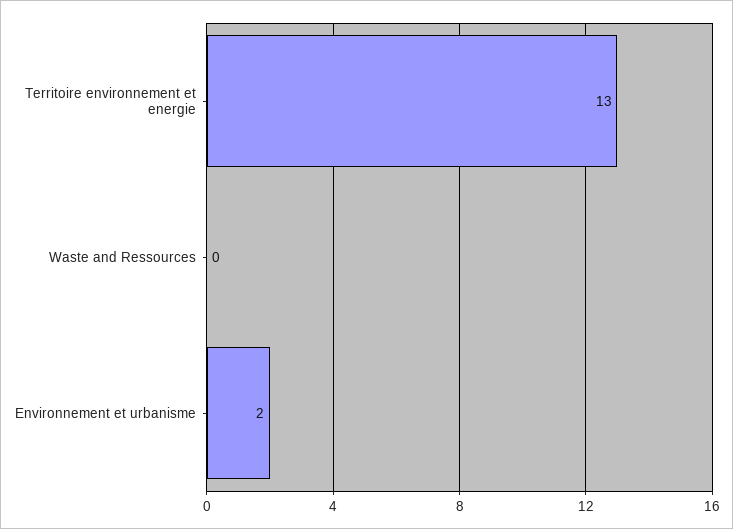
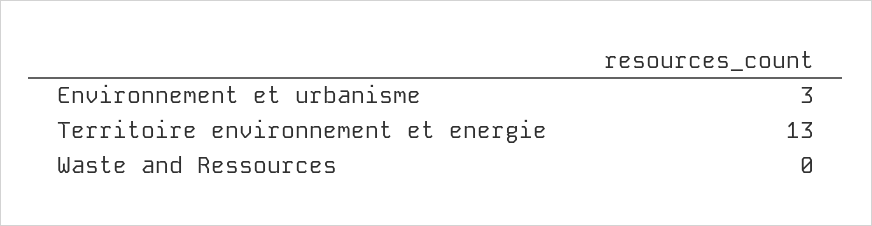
Environnement et urbanisme: 2 -> 3

